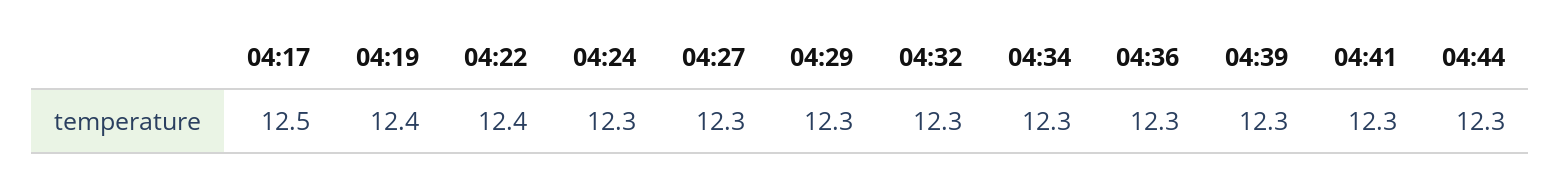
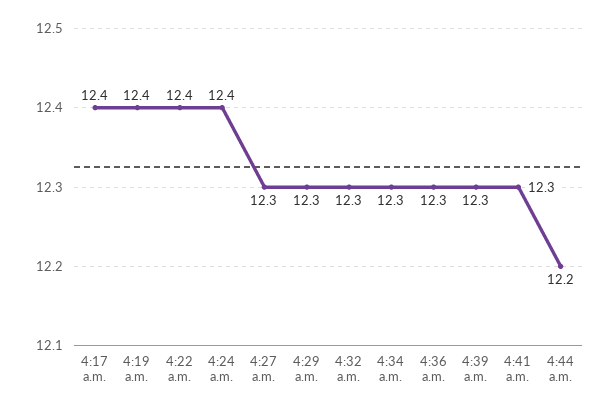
04:17: 12.5 -> 12.4
04:24: 12.3 -> 12.4
04:44: 12.3 -> 12.2

